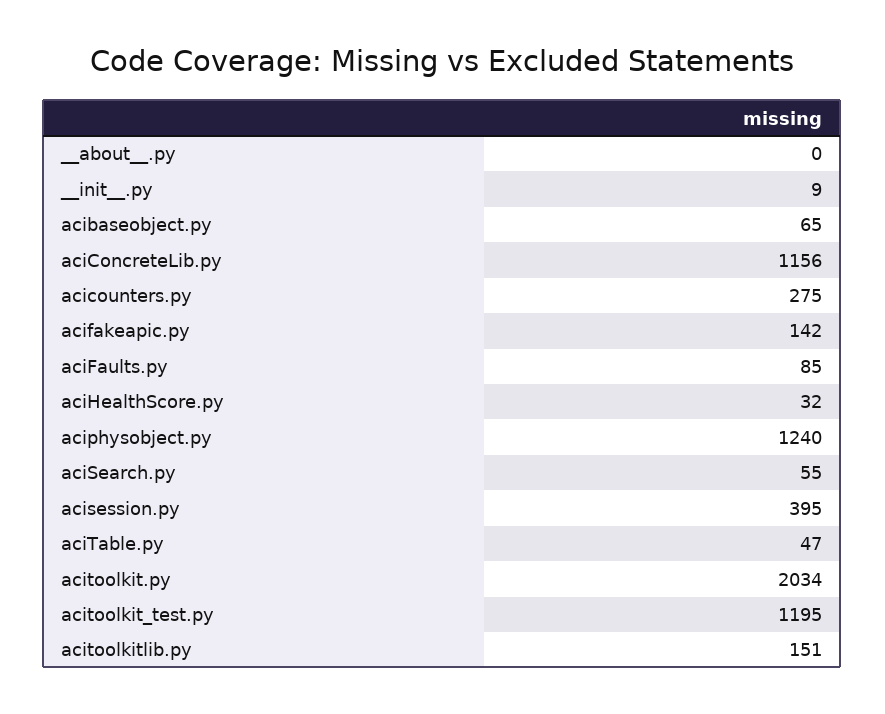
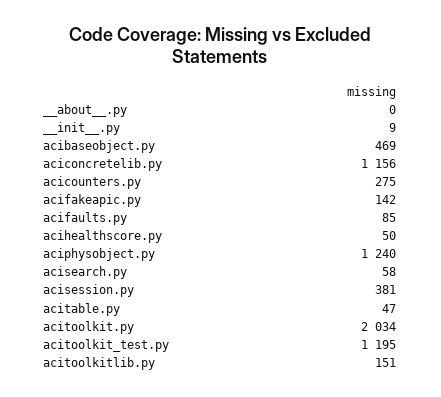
acibaseobject.py: 65 -> 469
aciHealthScore.py: 32 -> 50
aciSearch.py: 55 -> 58
acisession.py: 395 -> 381

